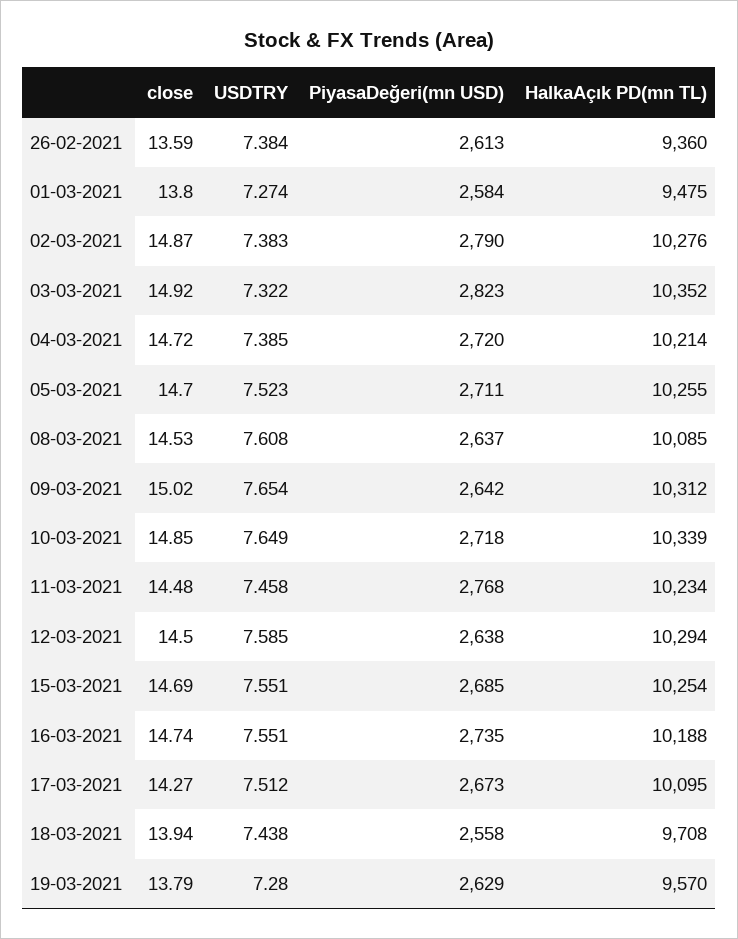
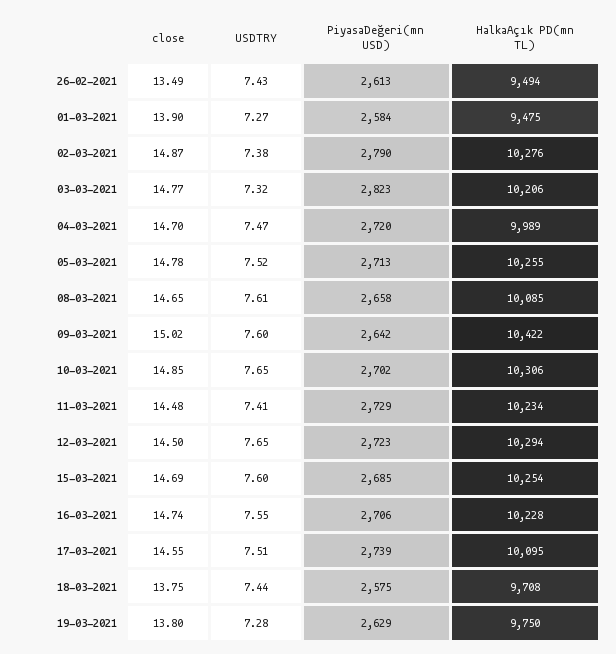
close, 26-02-2021: 13.59 -> 13.49
USDTRY, 26-02-2021: 7.384 -> 7.43
HalkaAçık PD(mn TL), 26-02-2021: 9360 -> 9494
close, 01-03-2021: 13.8 -> 13.9
close, 03-03-2021: 14.92 -> 14.77
HalkaAçık PD(mn TL), 03-03-2021: 10352 -> 10206
close, 04-03-2021: 14.72 -> 14.7
USDTRY, 04-03-2021: 7.385 -> 7.47
HalkaAçık PD(mn TL), 04-03-2021: 10214 -> 9989
close, 05-03-2021: 14.7 -> 14.78
PiyasaDeğeri(mn USD), 05-03-2021: 2711 -> 2713
close, 08-03-2021: 14.53 -> 14.65
PiyasaDeğeri(mn USD), 08-03-2021: 2637 -> 2658
USDTRY, 09-03-2021: 7.654 -> 7.6
HalkaAçık PD(mn TL), 09-03-2021: 10312 -> 10422
PiyasaDeğeri(mn USD), 10-03-2021: 2718 -> 2702
HalkaAçık PD(mn TL), 10-03-2021: 10339 -> 10306
USDTRY, 11-03-2021: 7.458 -> 7.41
PiyasaDeğeri(mn USD), 11-03-2021: 2768 -> 2729
USDTRY, 12-03-2021: 7.585 -> 7.65
PiyasaDeğeri(mn USD), 12-03-2021: 2638 -> 2723
USDTRY, 15-03-2021: 7.551 -> 7.6
PiyasaDeğeri(mn USD), 16-03-2021: 2735 -> 2706
HalkaAçık PD(mn TL), 16-03-2021: 10188 -> 10228
close, 17-03-2021: 14.27 -> 14.55
PiyasaDeğeri(mn USD), 17-03-2021: 2673 -> 2739
close, 18-03-2021: 13.94 -> 13.75
PiyasaDeğeri(mn USD), 18-03-2021: 2558 -> 2575
close, 19-03-2021: 13.79 -> 13.8
HalkaAçık PD(mn TL), 19-03-2021: 9570 -> 9750

